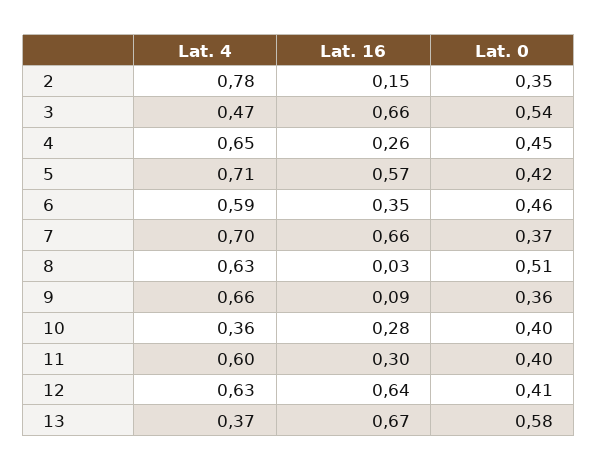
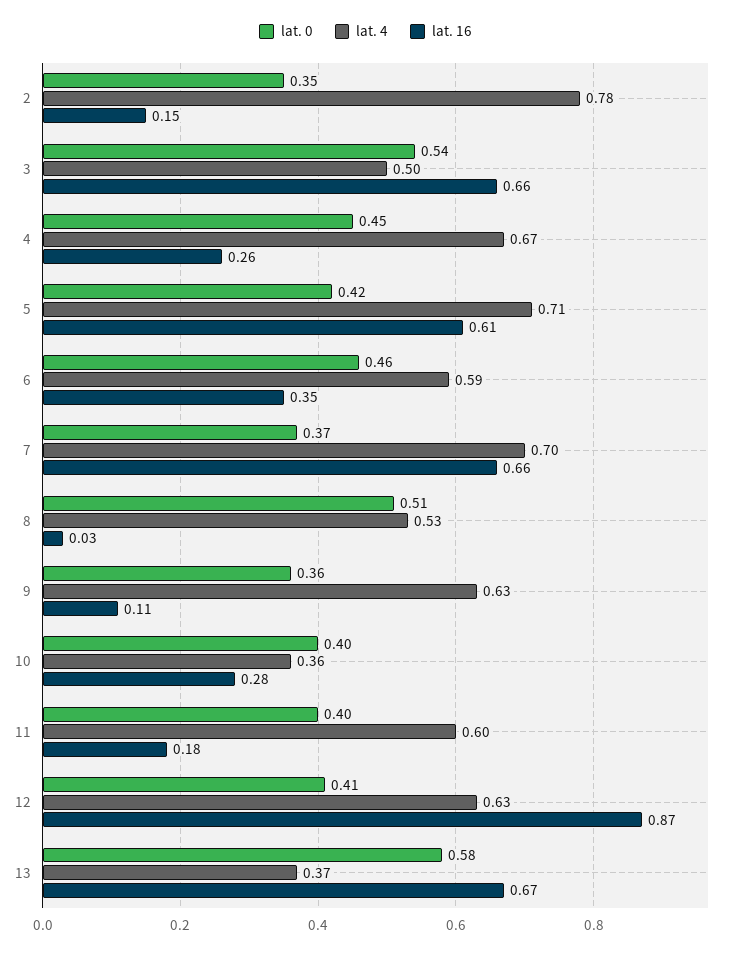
Lat. 4, 3: 0.47 -> 0.5
Lat. 4, 4: 0.65 -> 0.67
Lat. 16, 5: 0.57 -> 0.61
Lat. 4, 8: 0.63 -> 0.53
Lat. 4, 9: 0.66 -> 0.63
Lat. 16, 9: 0.09 -> 0.11
Lat. 16, 11: 0.3 -> 0.18
Lat. 16, 12: 0.64 -> 0.87

